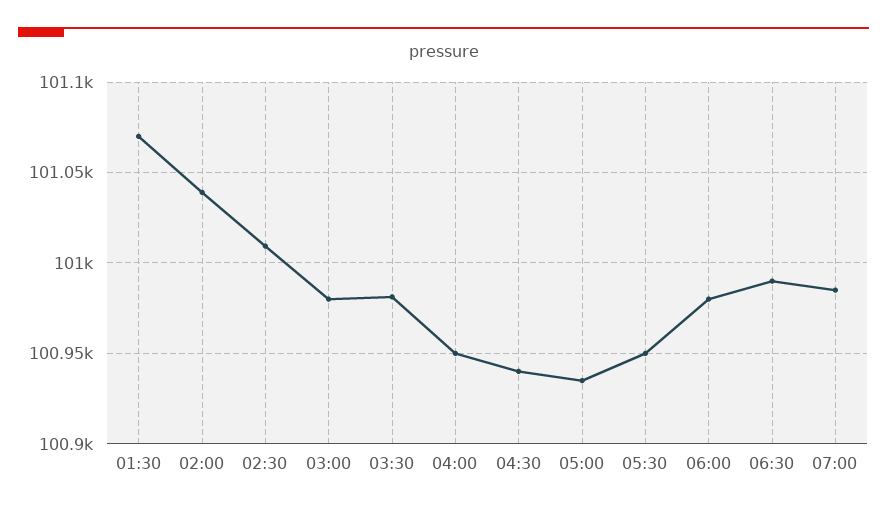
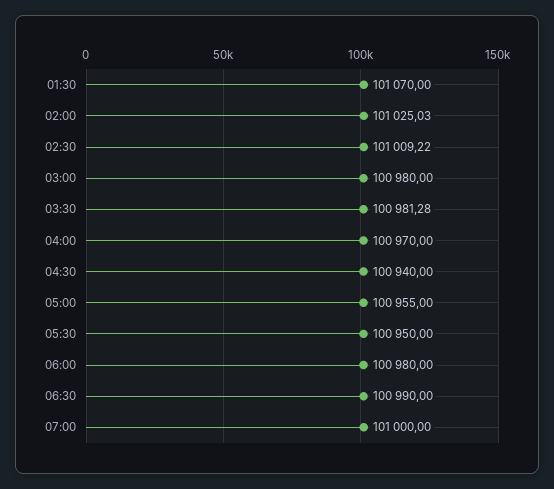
02:00: 101040 -> 101025.03
04:00: 100950 -> 100970
05:00: 100935 -> 100955
07:00: 100985 -> 101000

